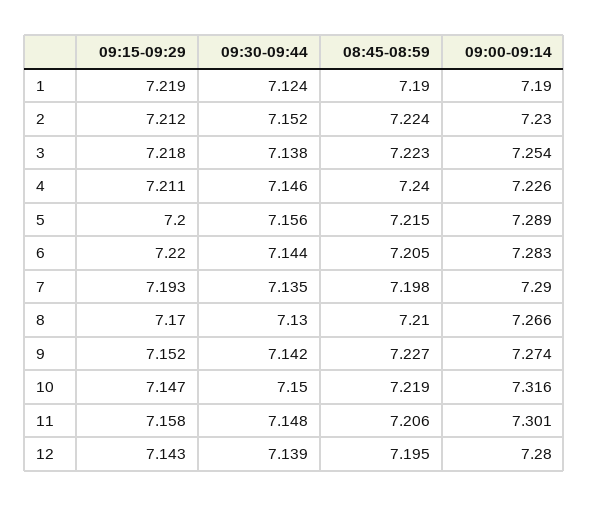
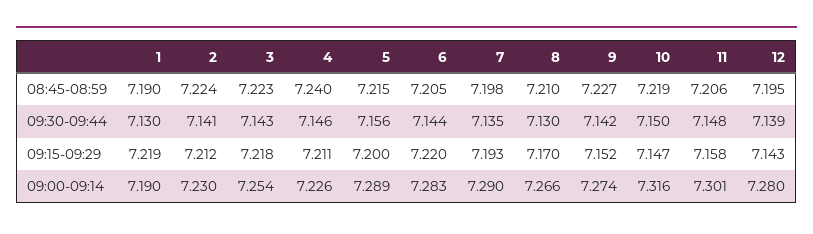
09:30-09:44, 1: 7.124 -> 7.13
09:30-09:44, 2: 7.152 -> 7.141
09:30-09:44, 3: 7.138 -> 7.143

